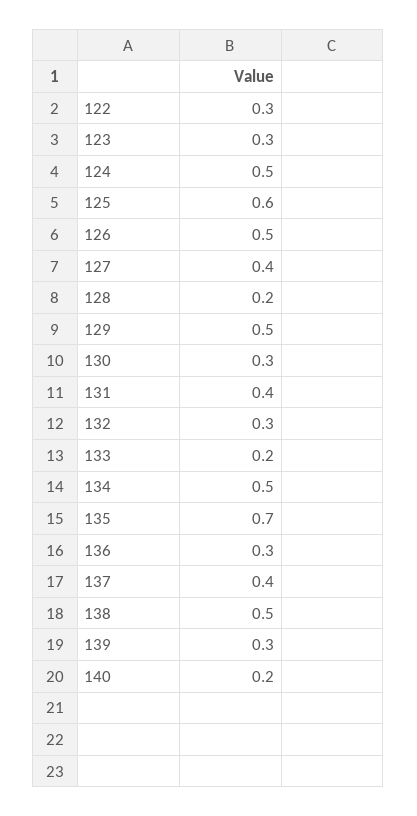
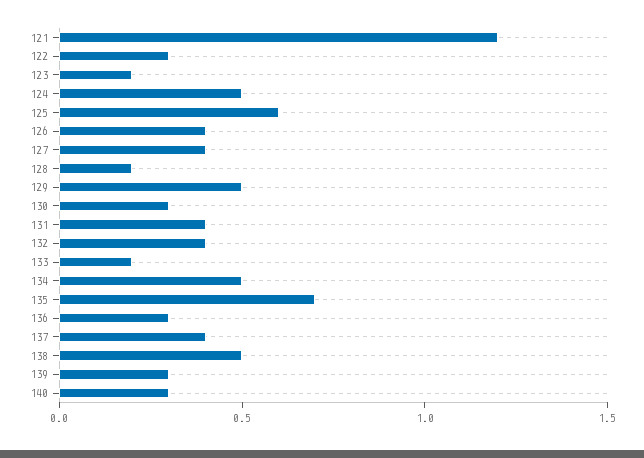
123: 0.3 -> 0.2
126: 0.5 -> 0.4
132: 0.3 -> 0.4
140: 0.2 -> 0.3
121: none -> 1.2

